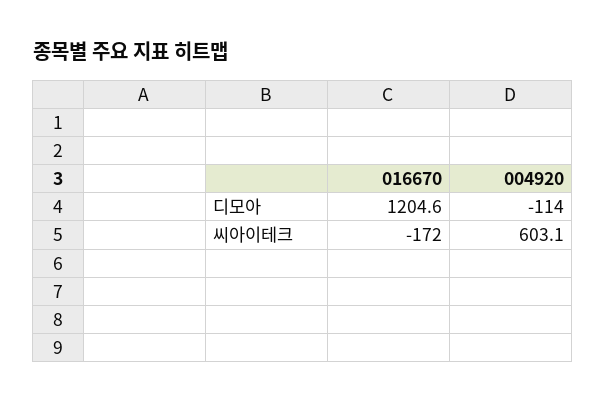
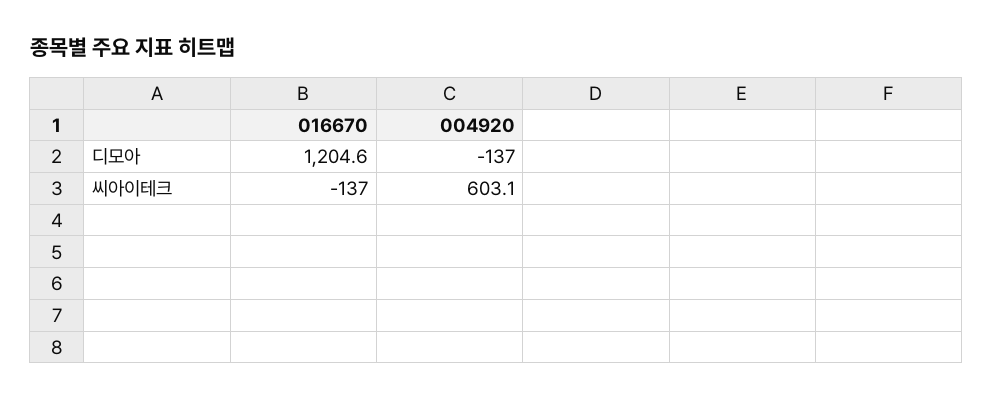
004920, 디모아: -114 -> -137
016670, 씨아이테크: -172 -> -137

